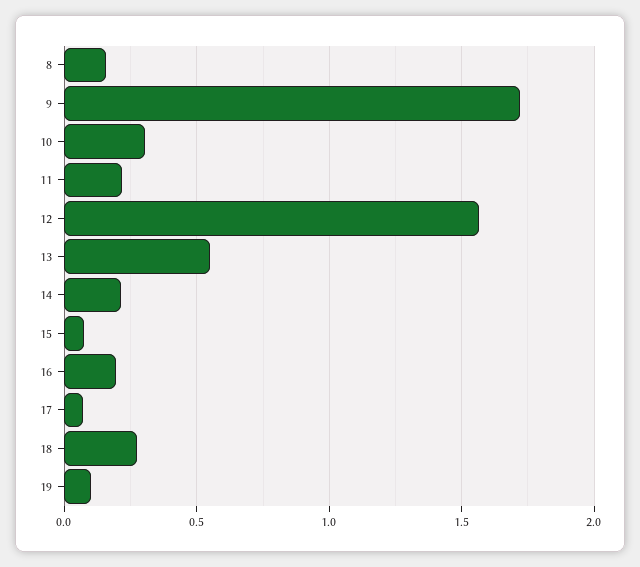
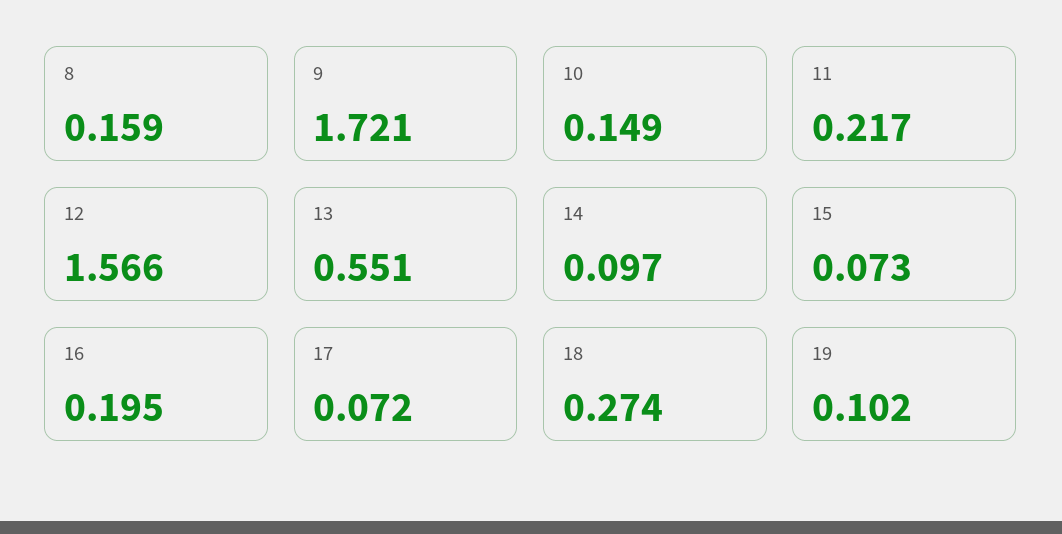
10: 0.3 -> 0.149
14: 0.2 -> 0.097

